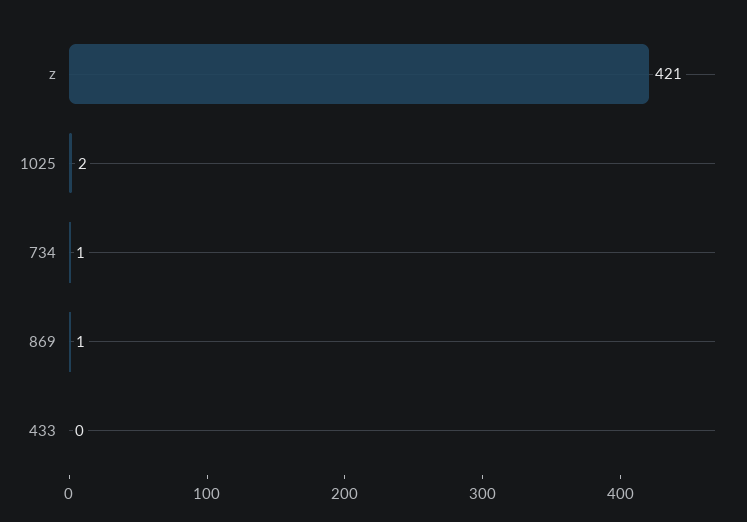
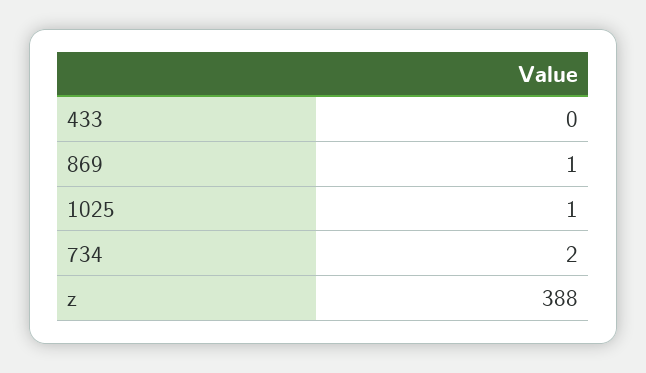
z: 421 -> 388
1025: 2 -> 1
734: 1 -> 2

